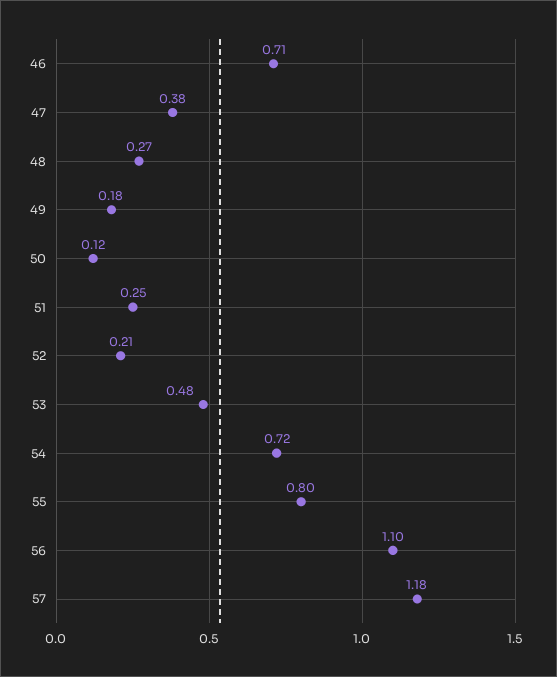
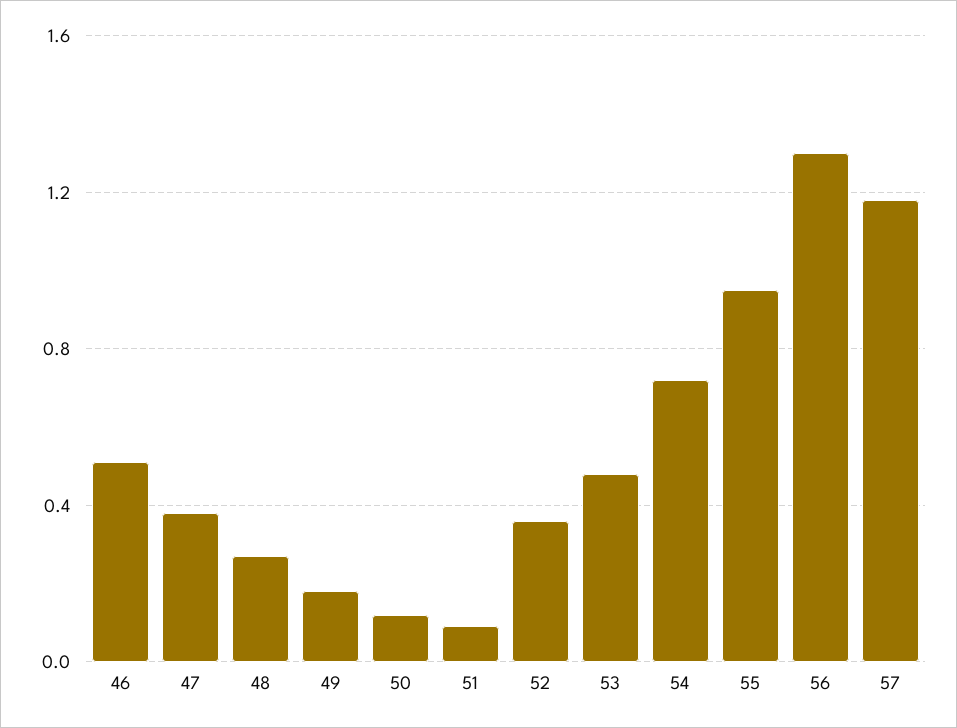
46: 0.71 -> 0.5
51: 0.25 -> 0.1
52: 0.21 -> 0.35
55: 0.8 -> 0.95
56: 1.1 -> 1.3

